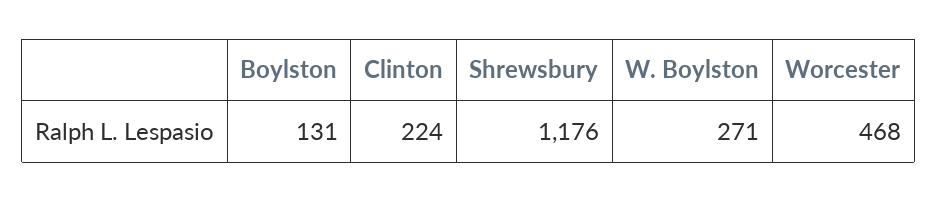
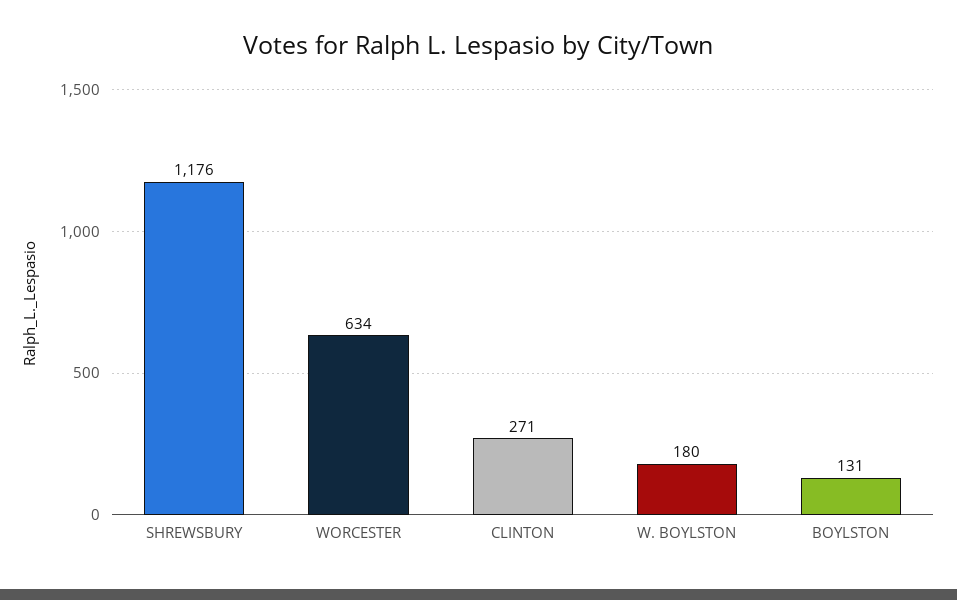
Clinton: 224 -> 271
W. Boylston: 271 -> 180
Worcester: 468 -> 634

